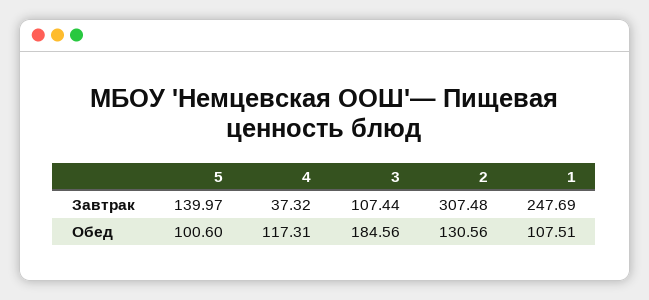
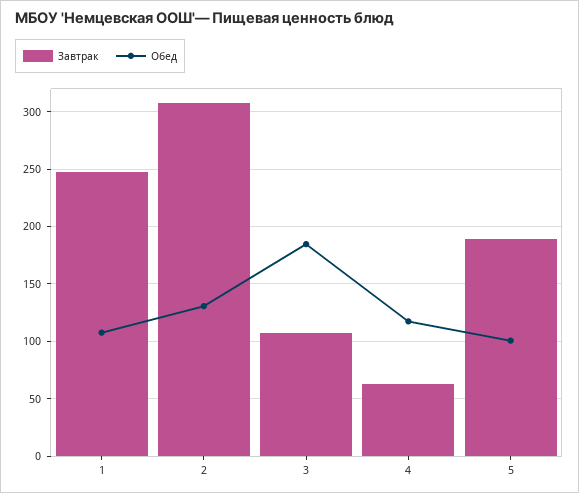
Завтрак, 5: 139.97 -> 190
Завтрак, 4: 37.32 -> 60

